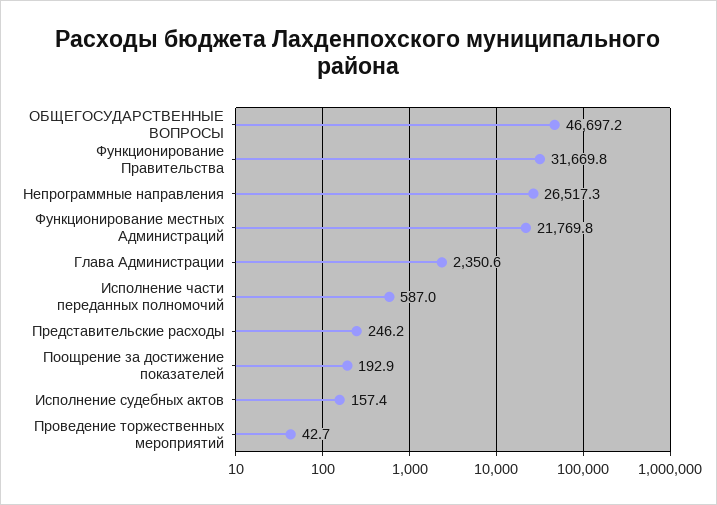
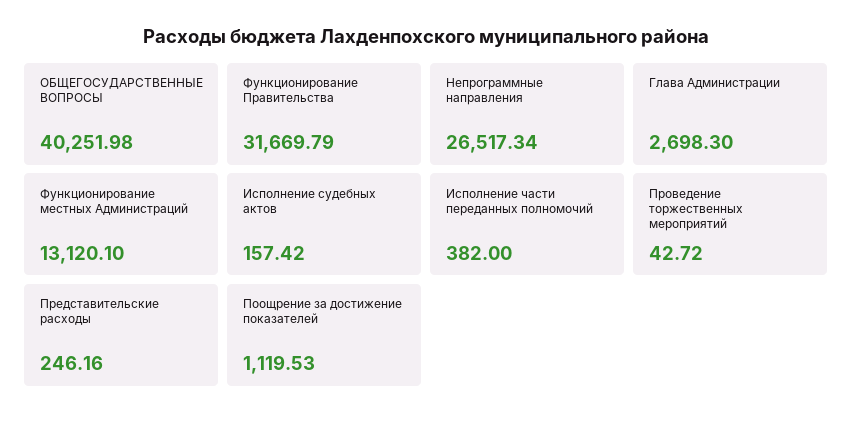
ОБЩЕГОСУДАРСТВЕННЫЕ ВОПРОСЫ: 46697.2 -> 40251.98
Функционирование местных Администраций: 21769.8 -> 13120.1
Глава Администрации: 2350.6 -> 2698.3
Исполнение части переданных полномочий: 587 -> 382
Поощрение за достижение показателей: 192.9 -> 1119.53

